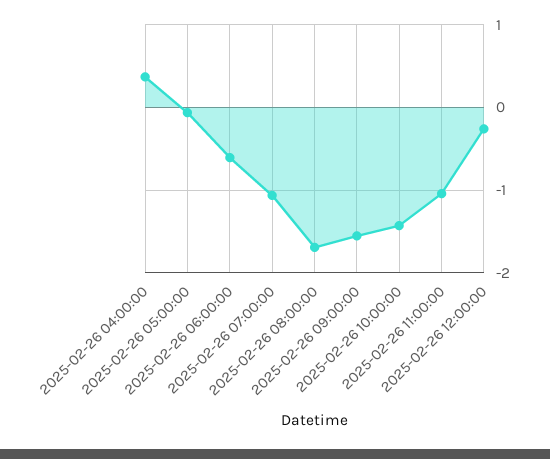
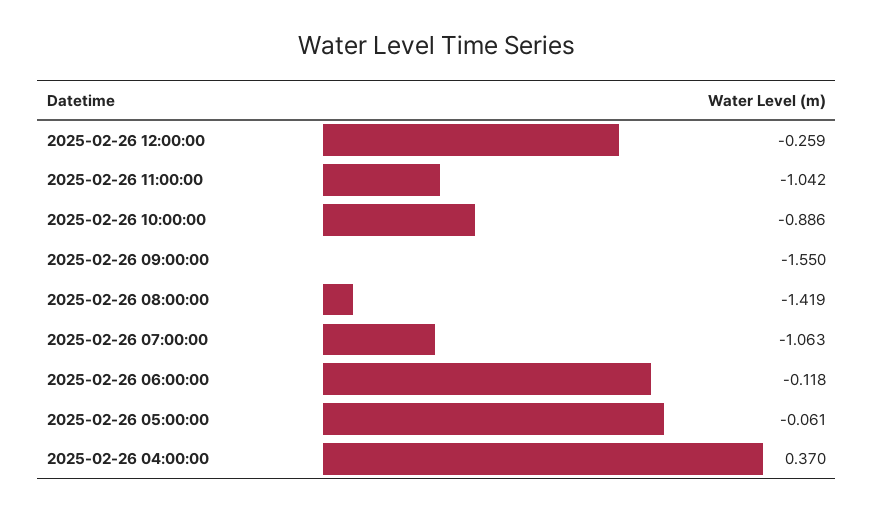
2025-02-26 06:00:00: -0.6 -> -0.118
2025-02-26 08:00:00: -1.7 -> -1.419
2025-02-26 10:00:00: -1.4 -> -0.886

